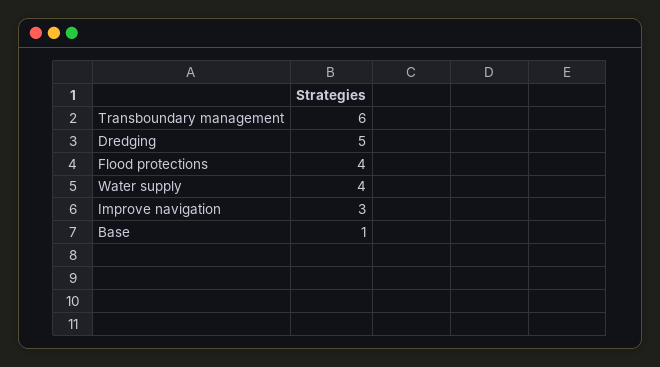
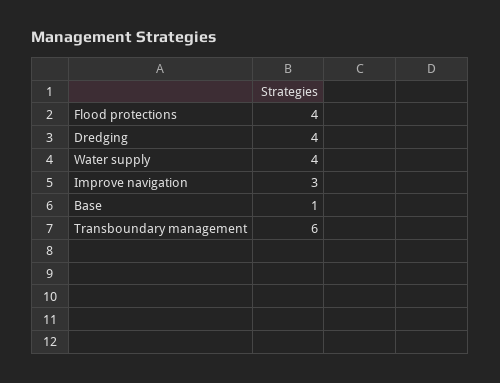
Dredging: 5 -> 4

